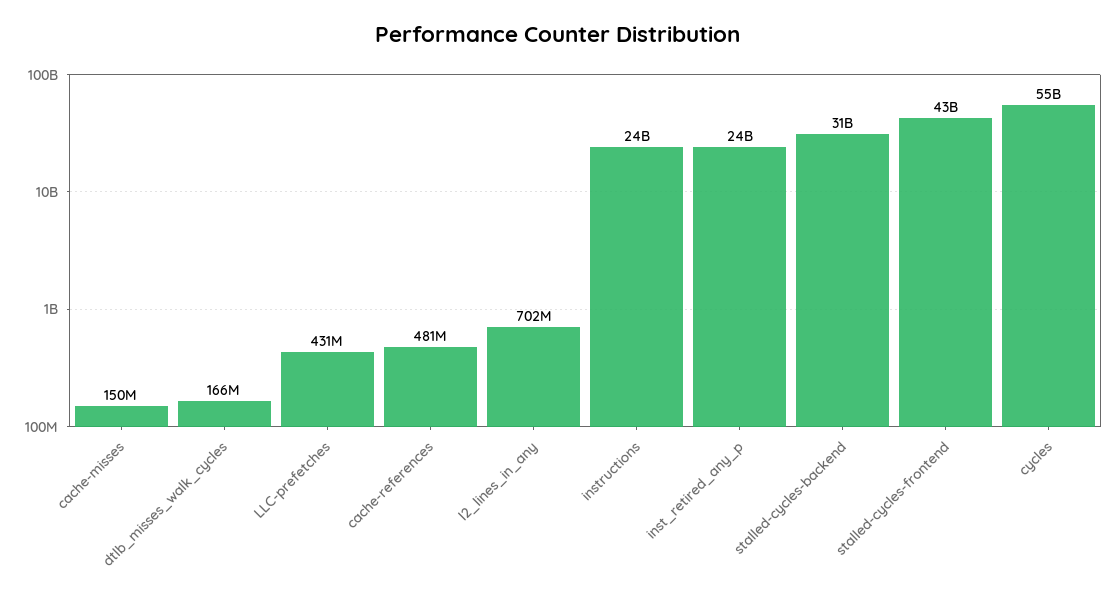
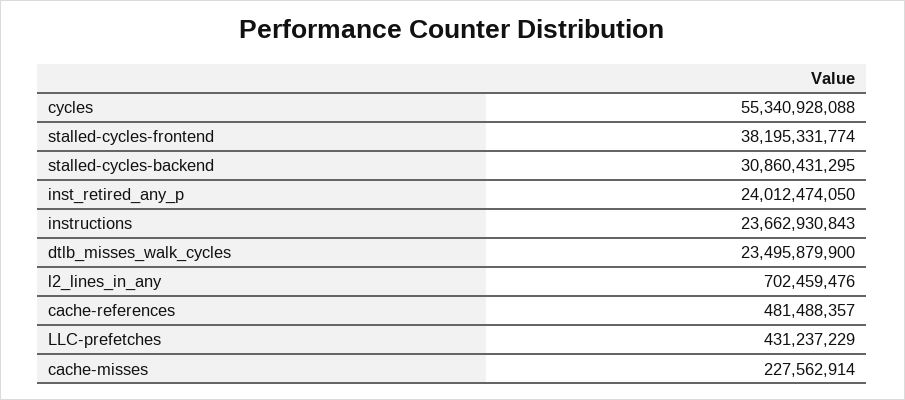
cache-misses: 150000000 -> 227562914
dtlb_misses_walk_cycles: 166000000 -> 23495879900
stalled-cycles-frontend: 43000000000 -> 38195331774

